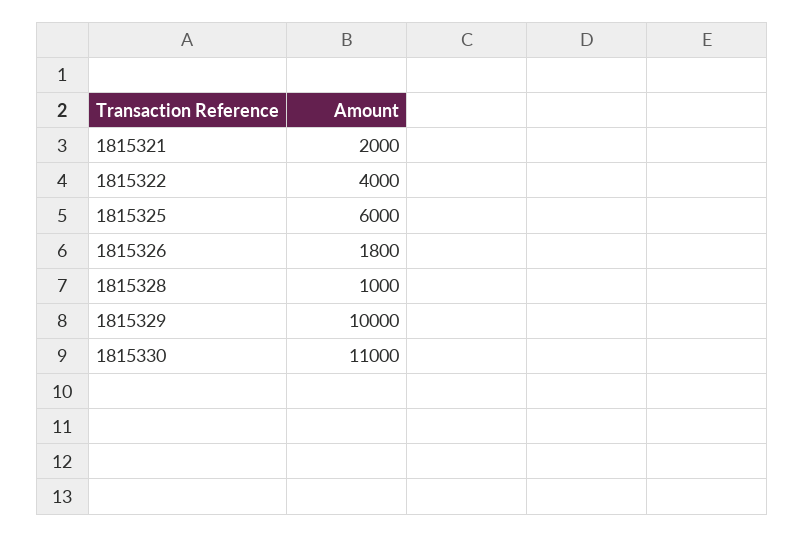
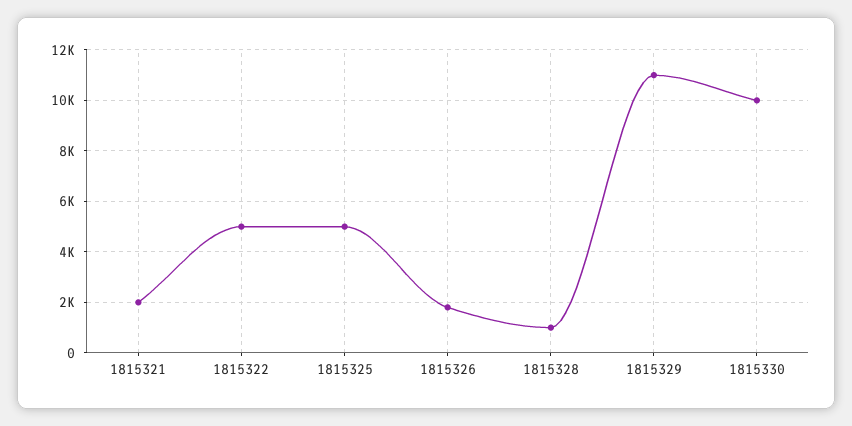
1815322: 4000 -> 5000
1815325: 6000 -> 5000
1815329: 10000 -> 11000
1815330: 11000 -> 10000

